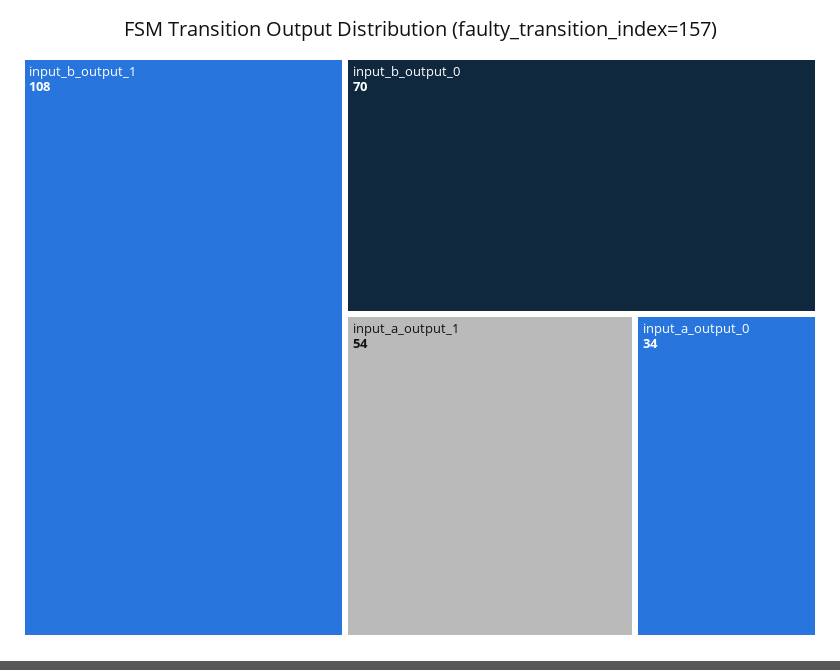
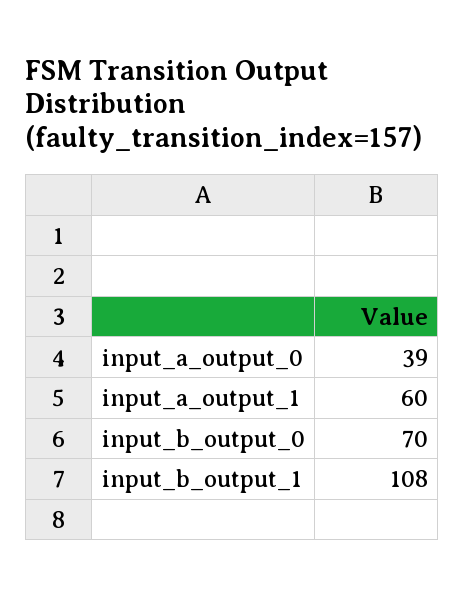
input_a_output_1: 54 -> 60
input_a_output_0: 34 -> 39

